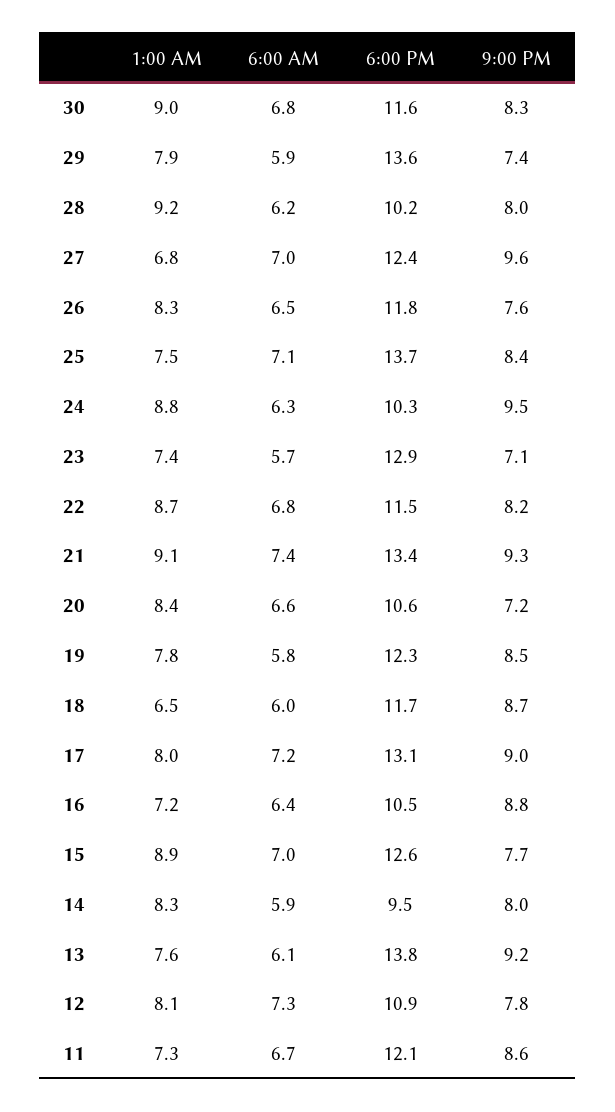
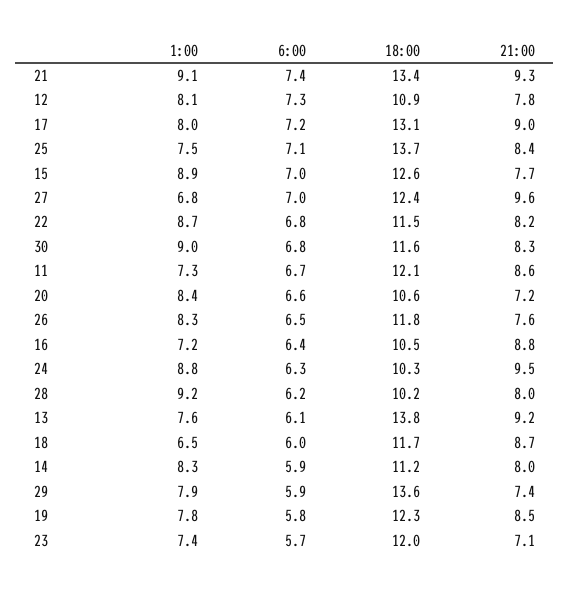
6:00 PM, 23: 12.9 -> 12
6:00 PM, 14: 9.5 -> 11.2

